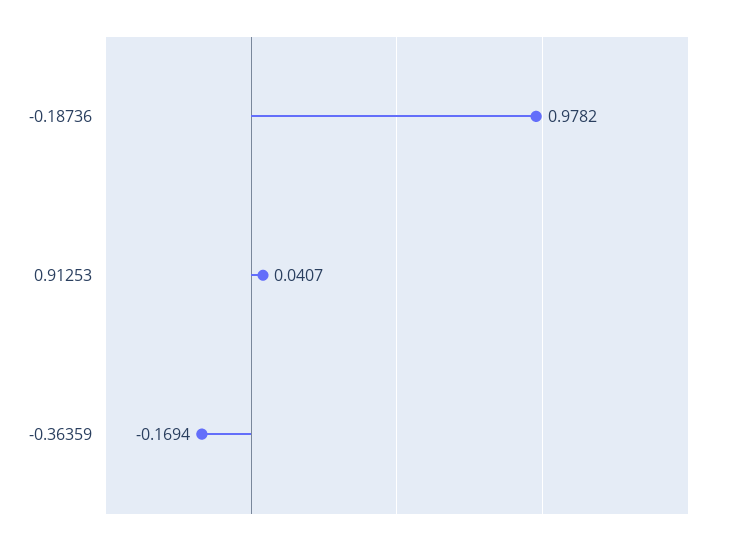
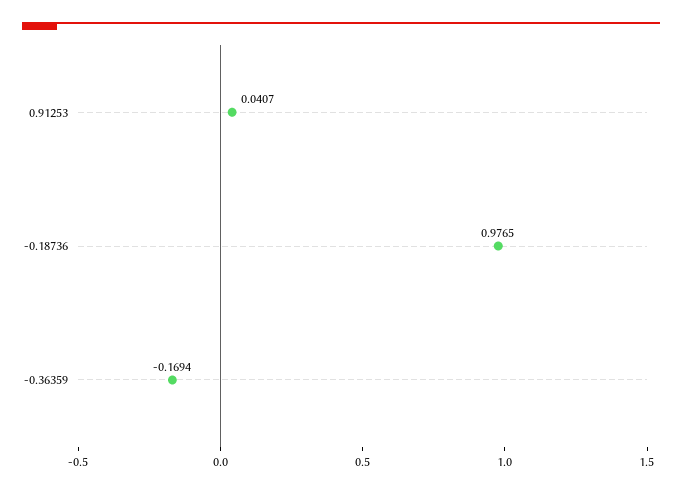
-0.18736: 0.9782 -> 0.9765

